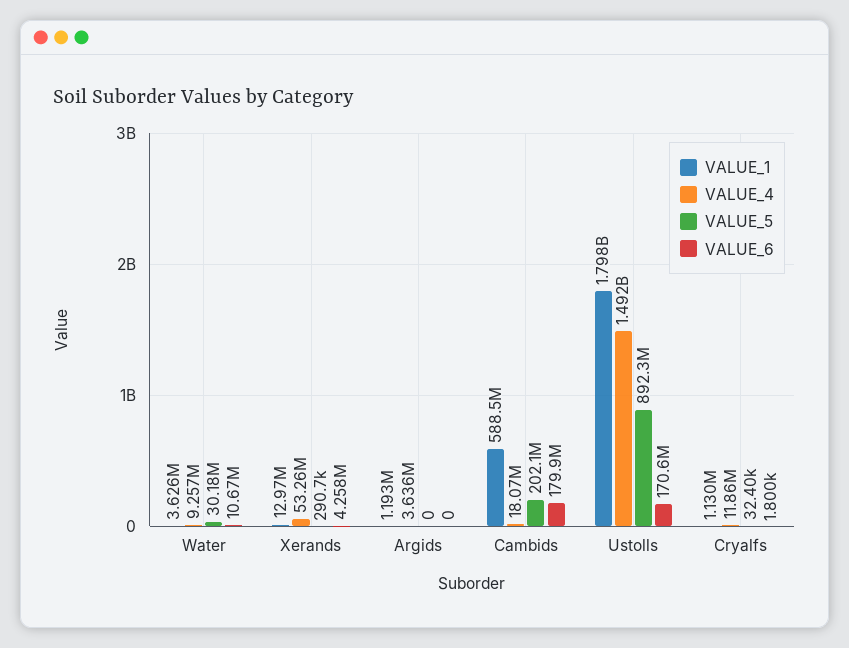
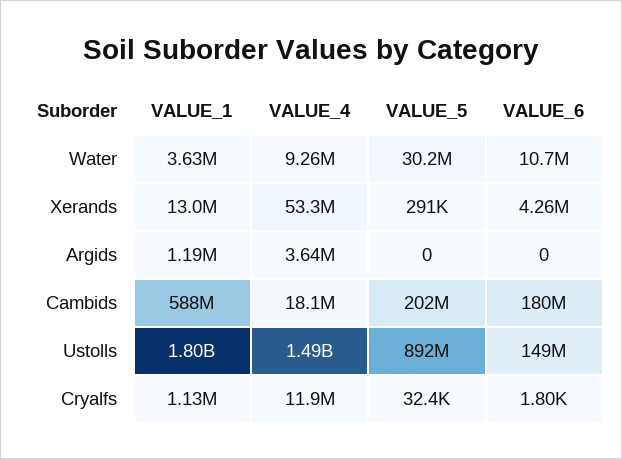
VALUE_6, Ustolls: 170600000 -> 149000000

